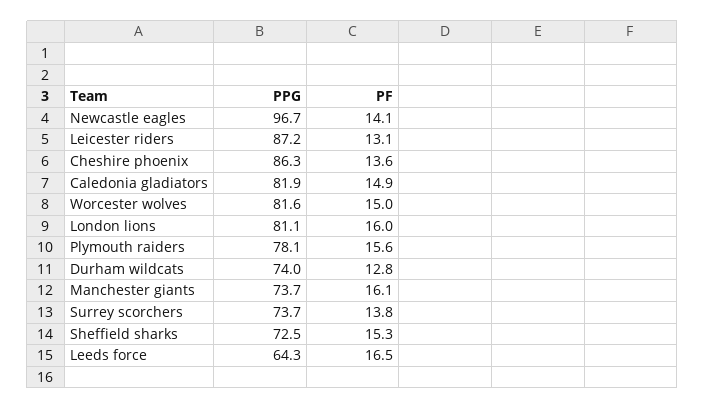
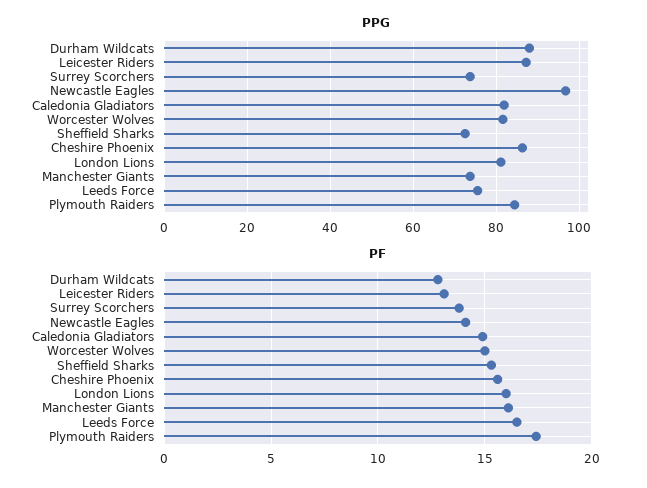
PF, Cheshire phoenix: 13.6 -> 15.5
PPG, Plymouth raiders: 78.1 -> 84
PF, Plymouth raiders: 15.6 -> 17.5
PPG, Durham wildcats: 74 -> 88
PPG, Leeds force: 64.3 -> 76

